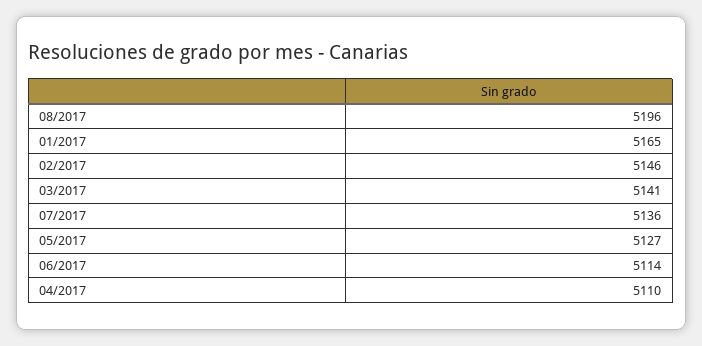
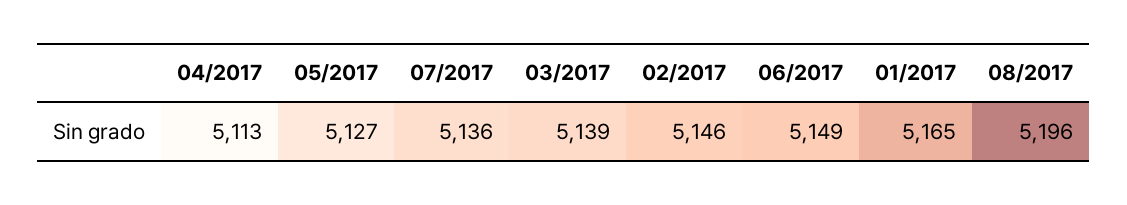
03/2017: 5141 -> 5139
06/2017: 5114 -> 5149
04/2017: 5110 -> 5113

